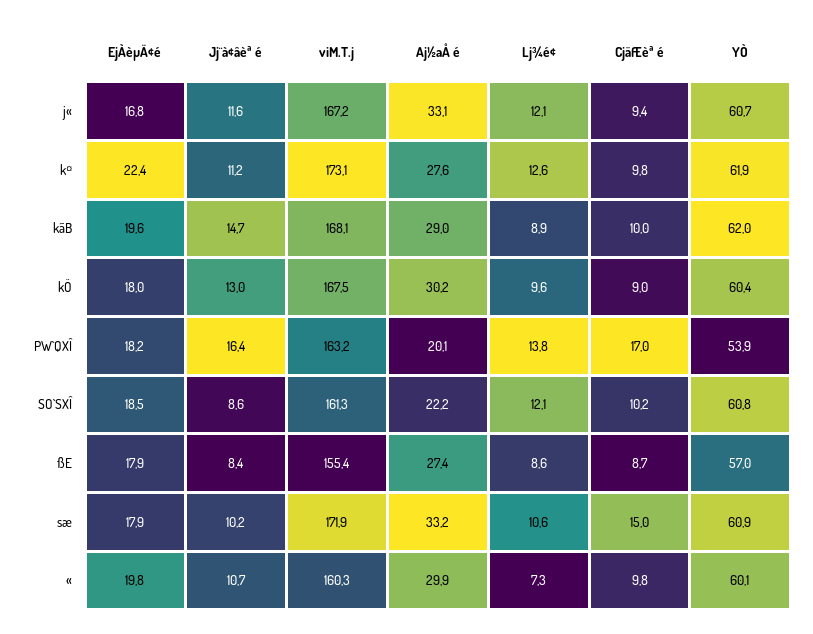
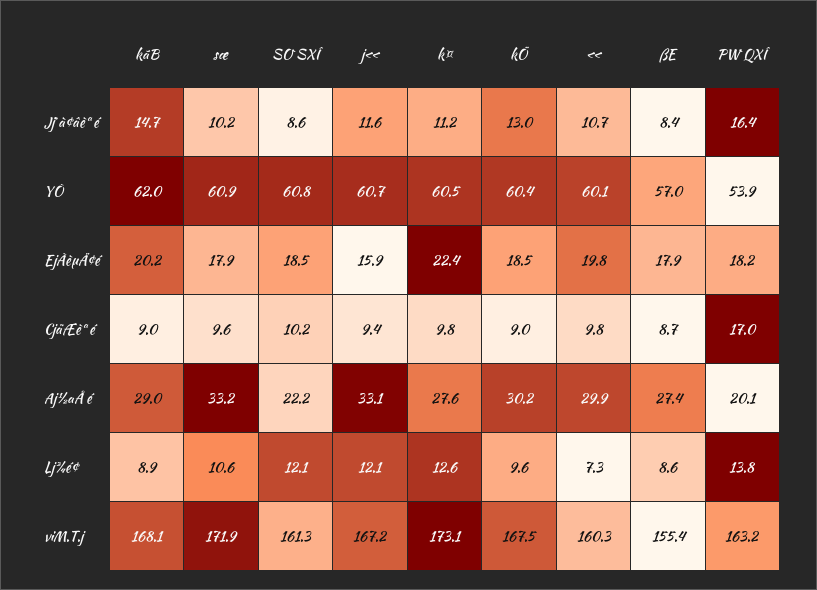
EjÀèµÄ¢é, j«: 16.8 -> 15.9
YÒ, k¤: 61.9 -> 60.5
EjÀèµÄ¢é, kãB: 19.6 -> 20.2
CjäÆèª é, kãB: 10 -> 9
EjÀèµÄ¢é, kÖ: 18 -> 18.5
CjäÆèª é, sæ: 15 -> 9.6

